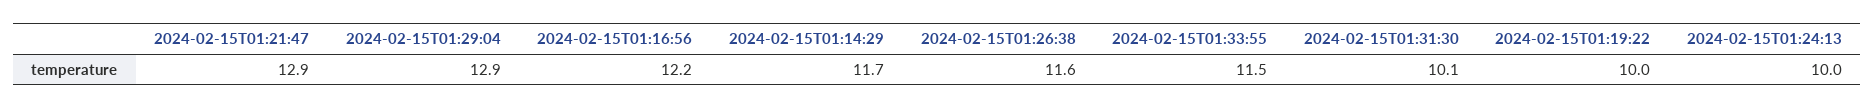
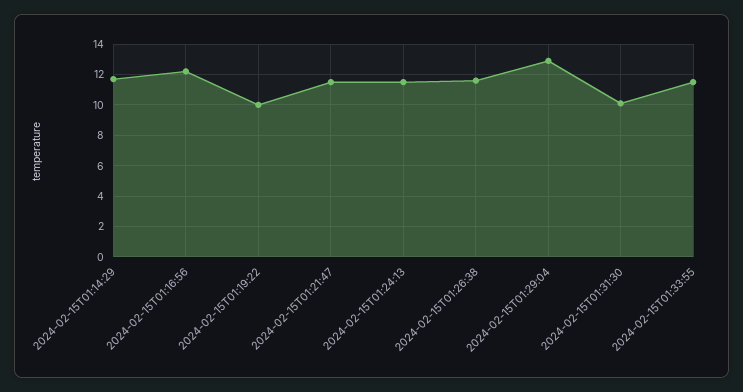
2024-02-15T01:21:47: 12.9 -> 11.5
2024-02-15T01:24:13: 10 -> 11.5

